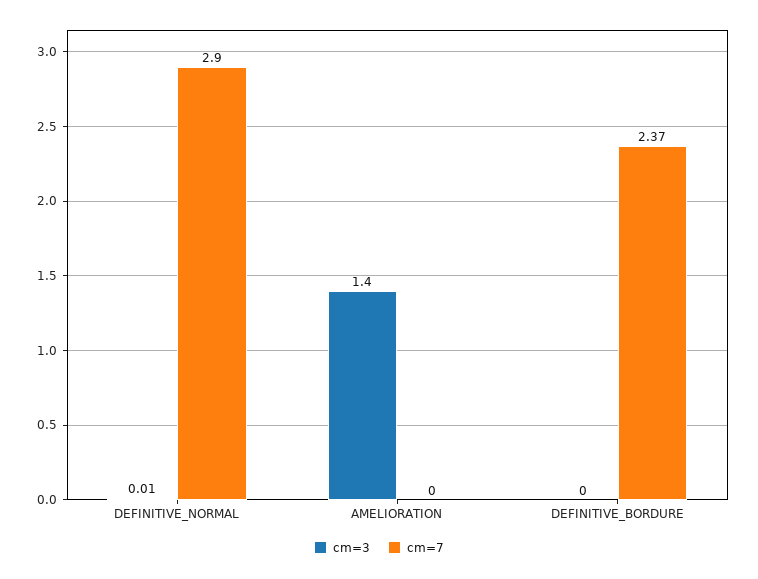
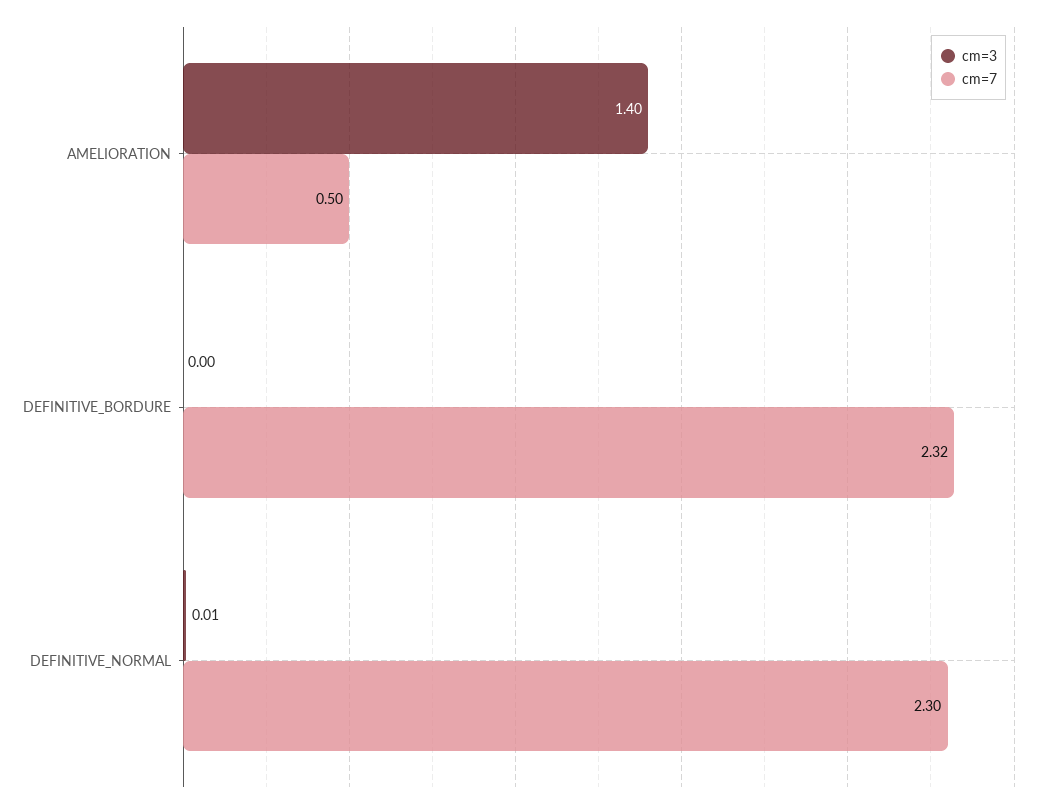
cm=7, DEFINITIVE_NORMAL: 2.9 -> 2.3
cm=7, AMELIORATION: 0 -> 0.5
cm=7, DEFINITIVE_BORDURE: 2.37 -> 2.32

